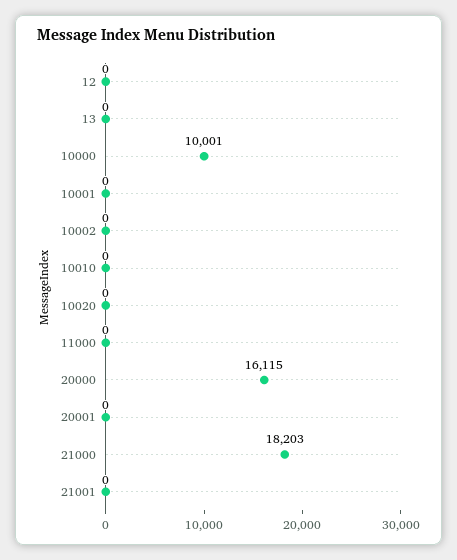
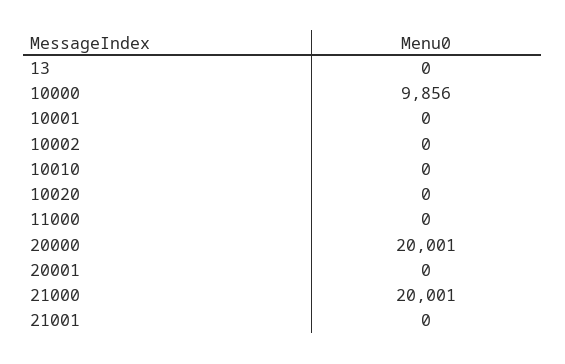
12: 0 -> none
10000: 10001 -> 9856
20000: 16115 -> 20001
21000: 18203 -> 20001

